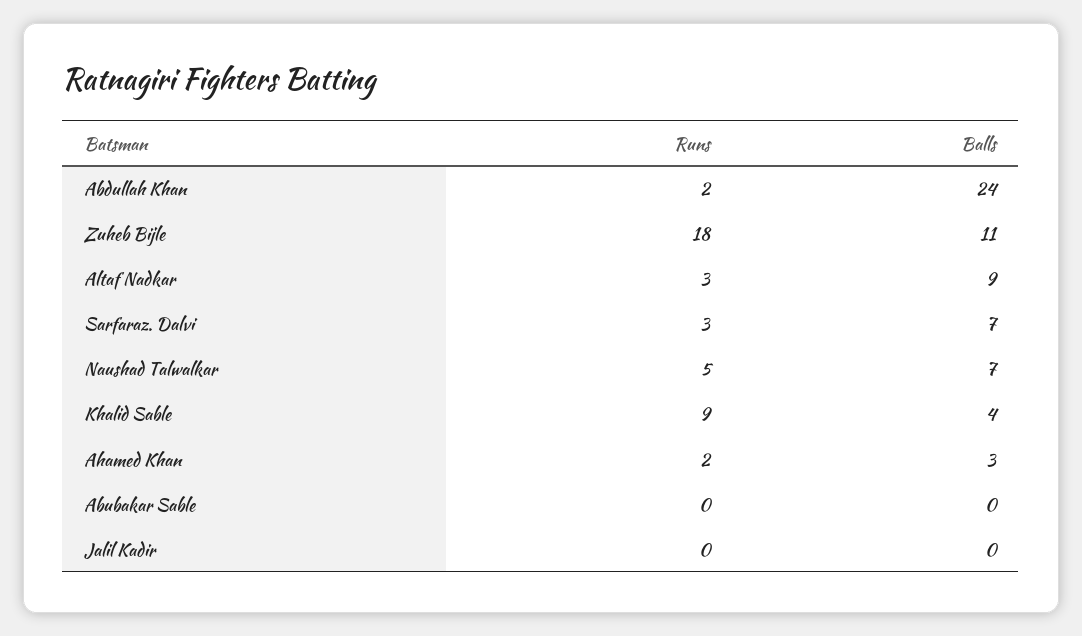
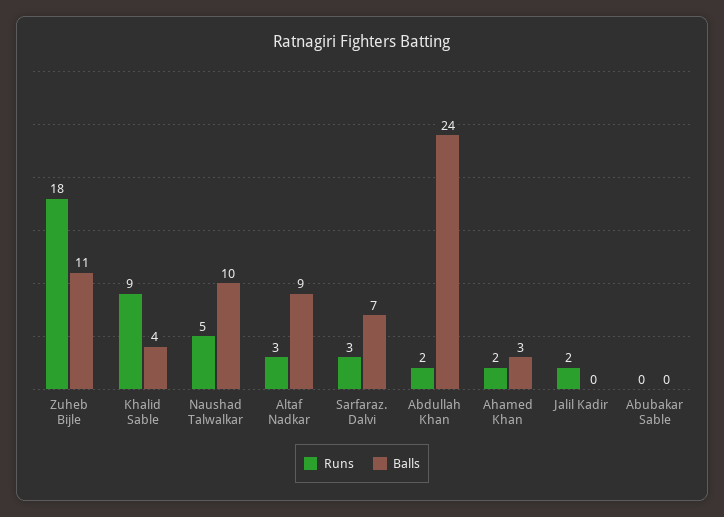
Balls, Naushad Talwalkar: 7 -> 10
Runs, Jalil Kadir: 0 -> 2

